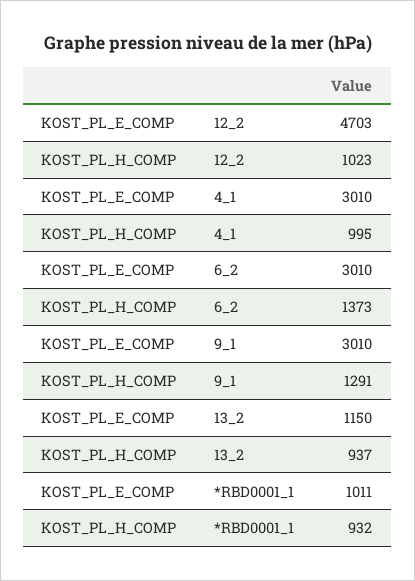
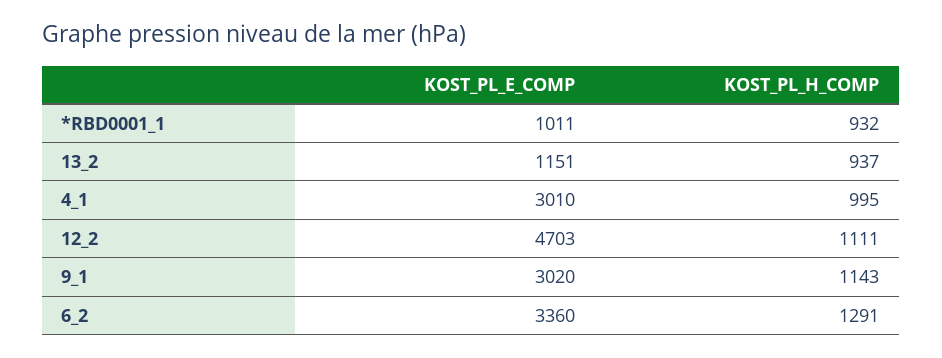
KOST_PL_H_COMP, 12_2: 1023 -> 1111
KOST_PL_E_COMP, 6_2: 3010 -> 3360
KOST_PL_H_COMP, 6_2: 1373 -> 1291
KOST_PL_E_COMP, 9_1: 3010 -> 3020
KOST_PL_H_COMP, 9_1: 1291 -> 1143
KOST_PL_E_COMP, 13_2: 1150 -> 1151

